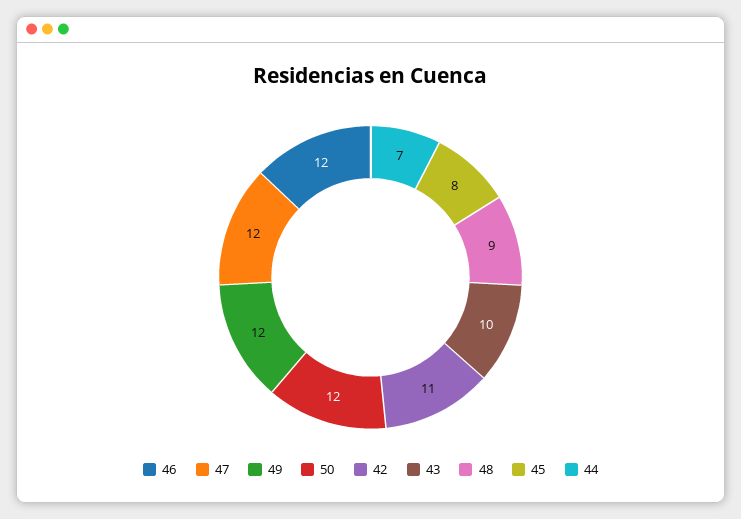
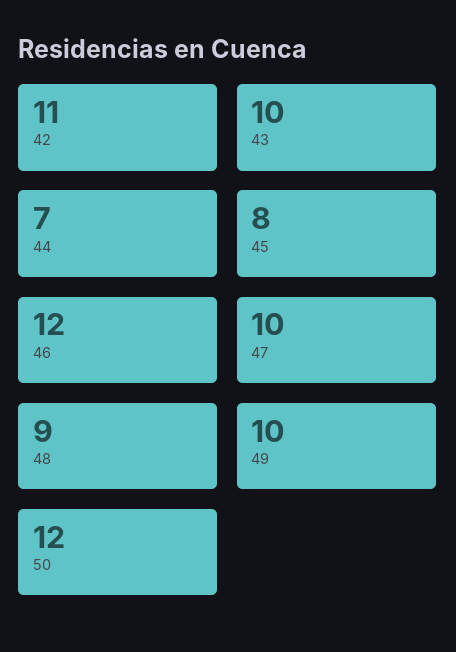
47: 12 -> 10
49: 12 -> 10

